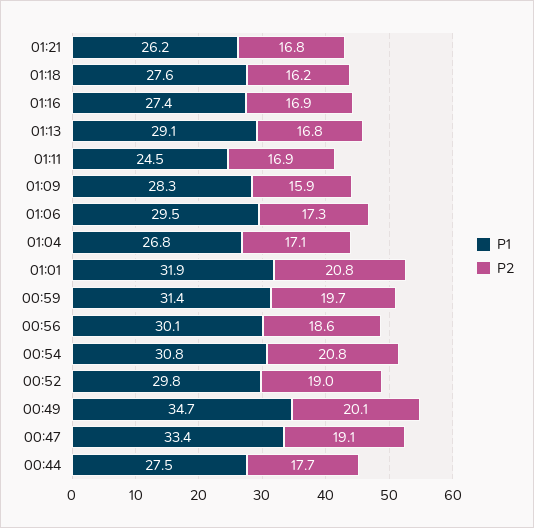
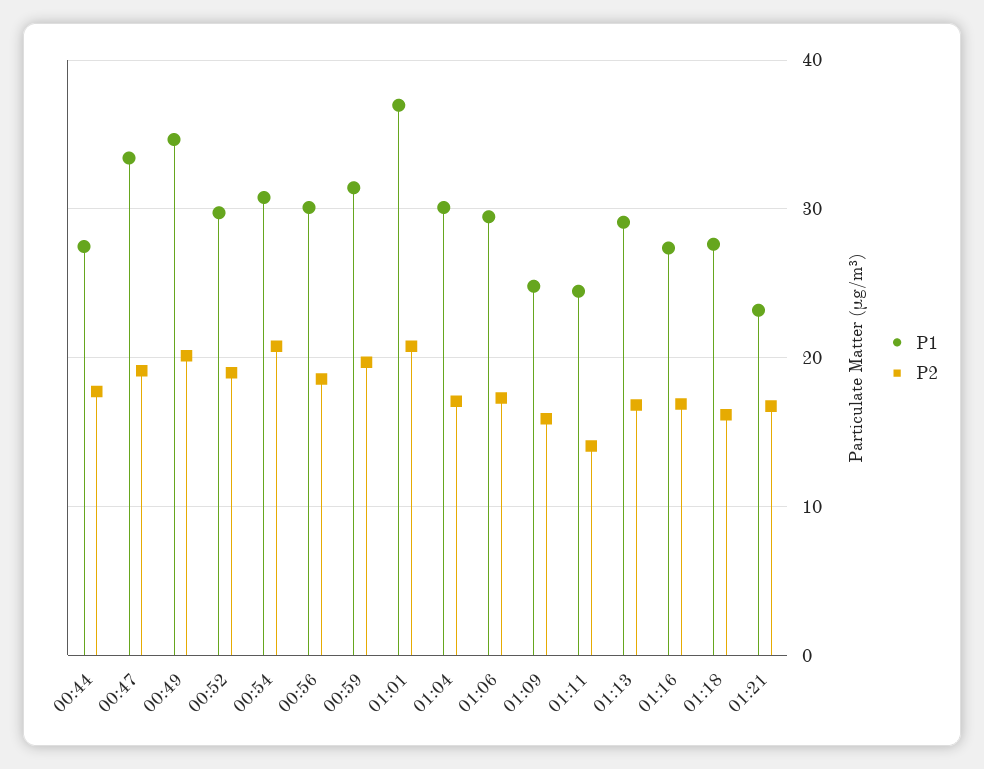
P1, 01:21: 26.2 -> 23
P2, 01:11: 16.9 -> 14
P1, 01:09: 28.3 -> 25
P1, 01:04: 26.8 -> 30
P1, 01:01: 31.9 -> 37

